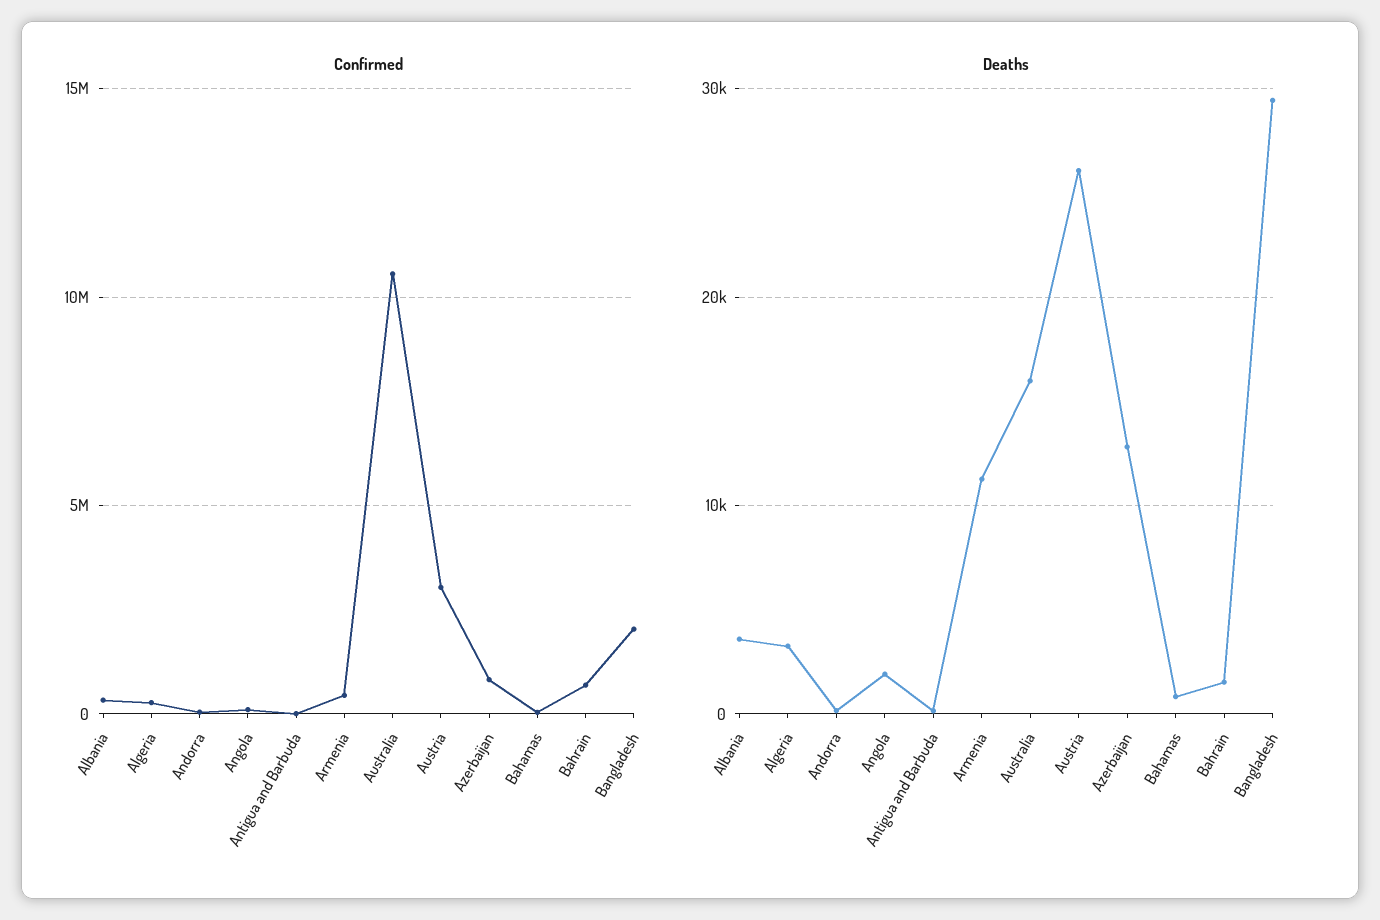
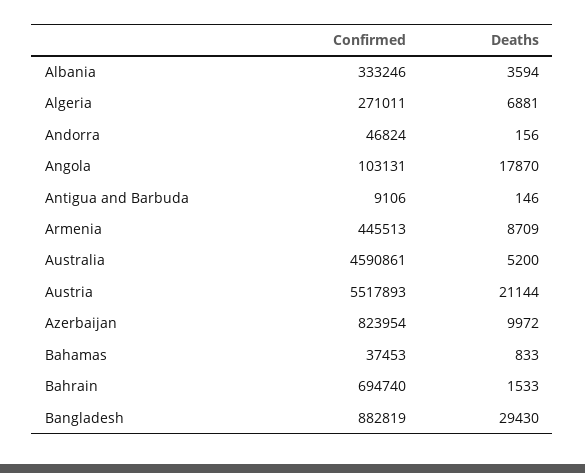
Confirmed, Australia: 10500000 -> 4590861
Confirmed, Austria: 3000000 -> 5517893
Confirmed, Bangladesh: 2000000 -> 882819
Deaths, Algeria: 3000 -> 6881
Deaths, Angola: 2000 -> 17870
Deaths, Armenia: 11000 -> 8709
Deaths, Australia: 16000 -> 5200
Deaths, Austria: 26000 -> 21144
Deaths, Azerbaijan: 13000 -> 9972

